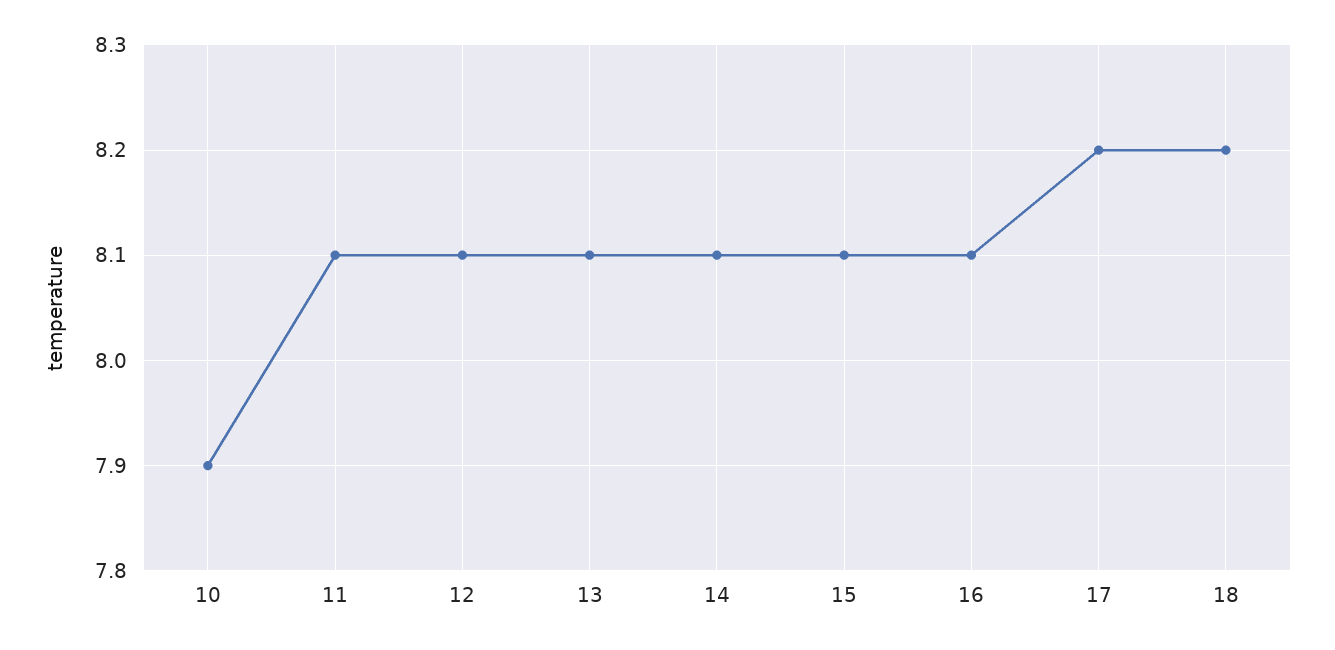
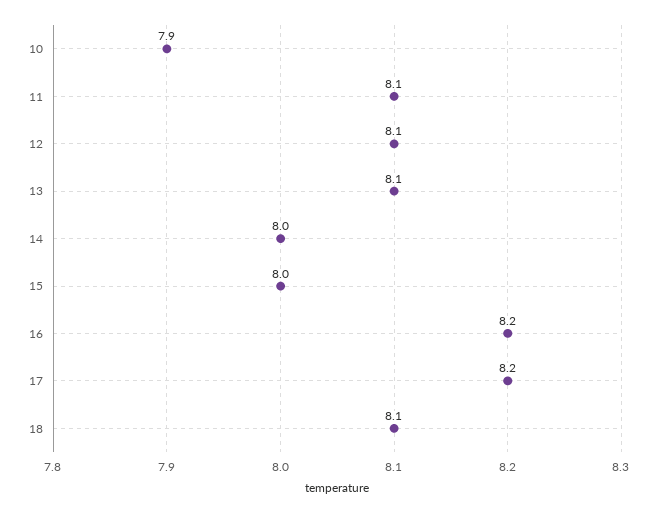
14: 8.1 -> 8
15: 8.1 -> 8
16: 8.1 -> 8.2
18: 8.2 -> 8.1

